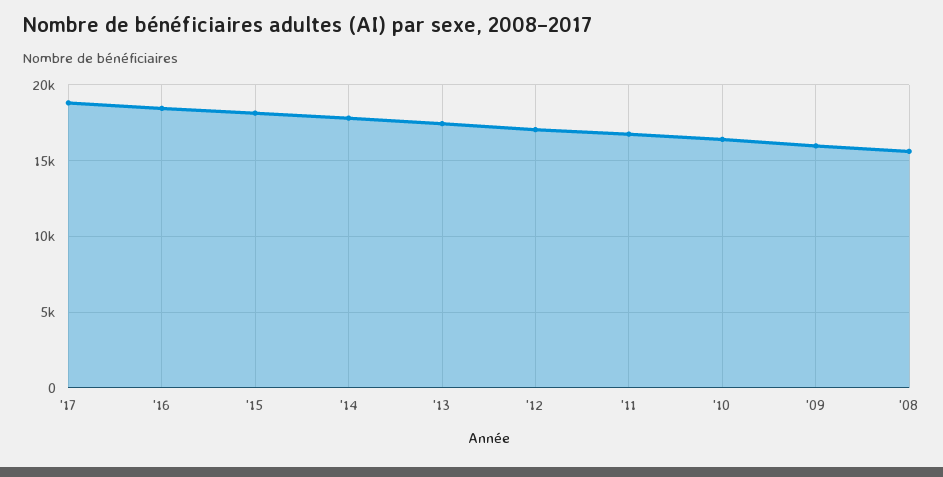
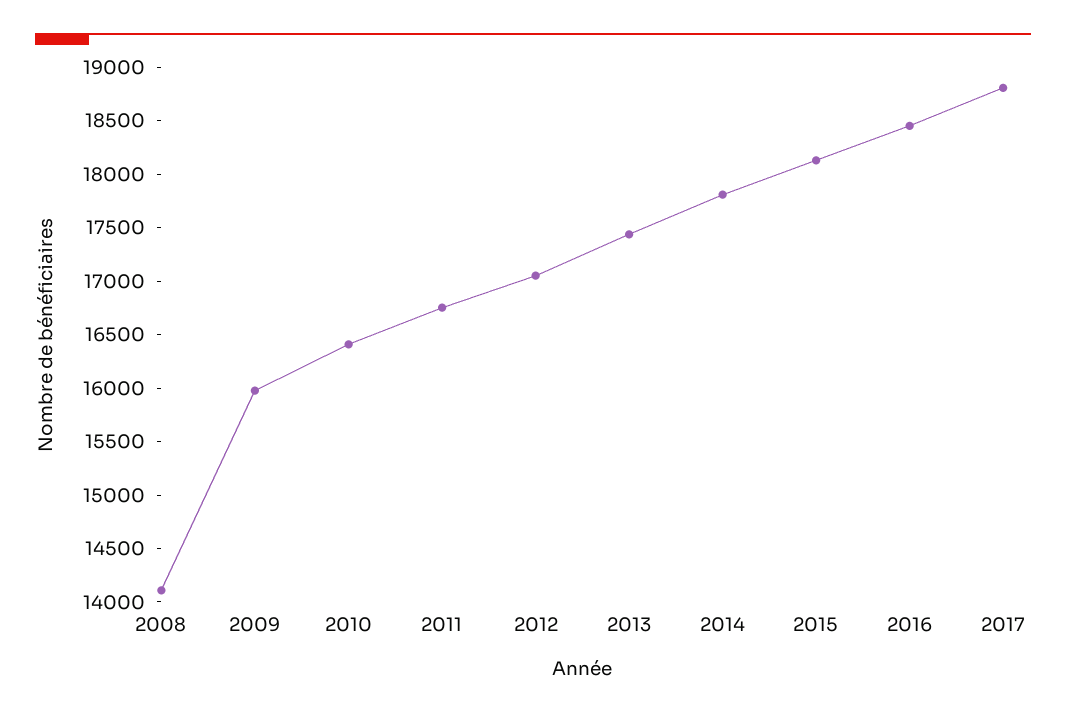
'08: 15500 -> 14100

